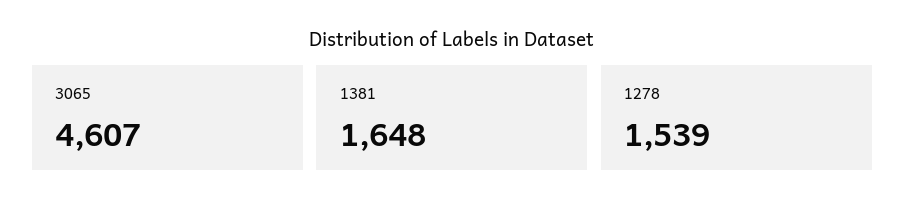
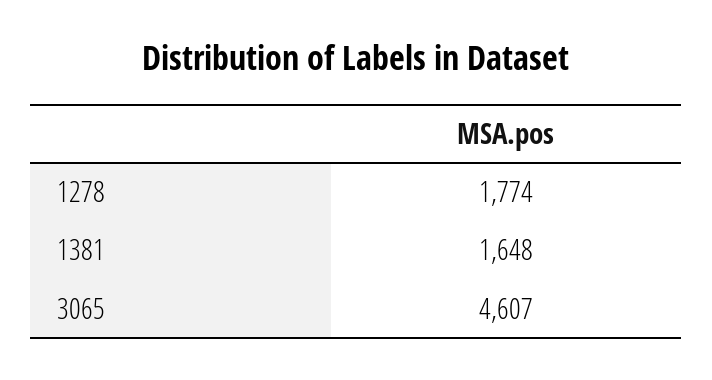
1278: 1539 -> 1774

